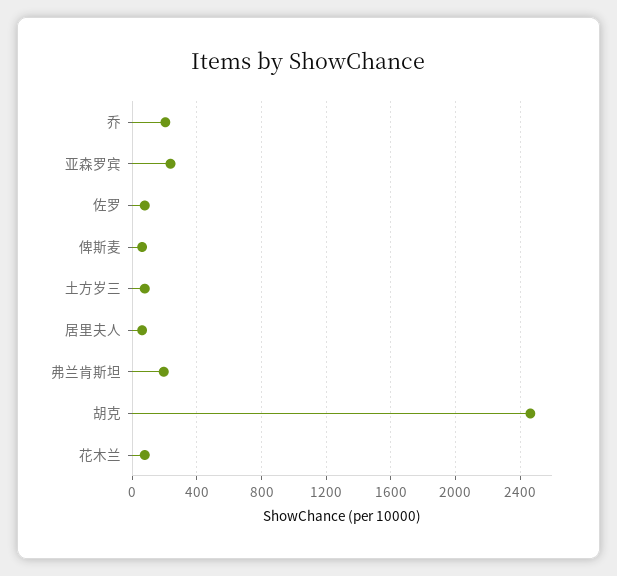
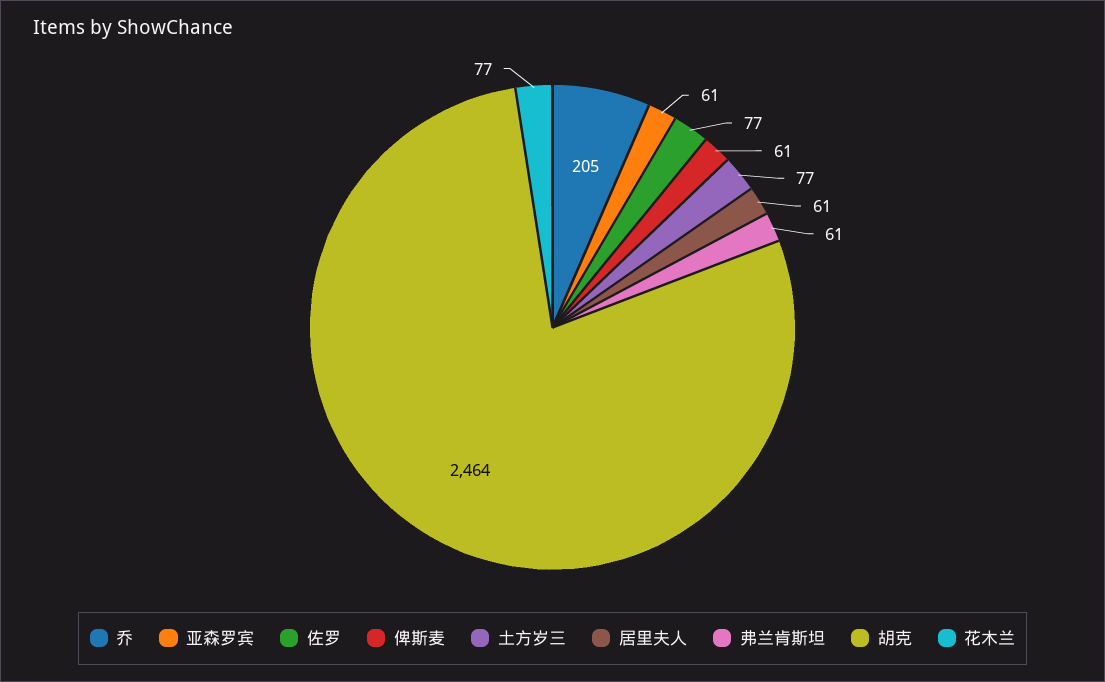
亚森罗宾: 250 -> 61
弗兰肯斯坦: 200 -> 61

